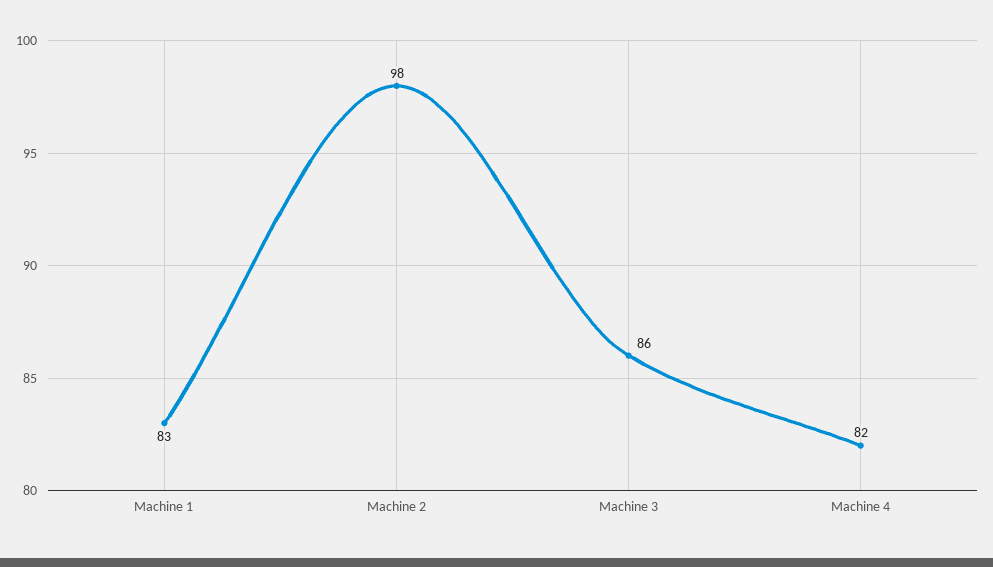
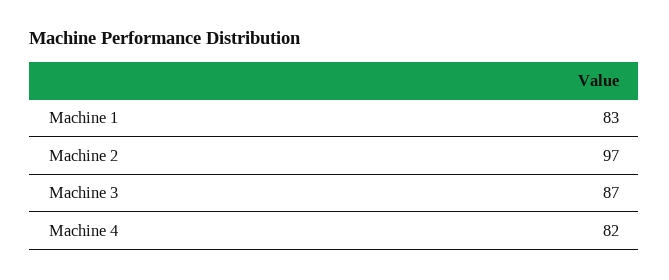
Machine 2: 98 -> 97
Machine 3: 86 -> 87

